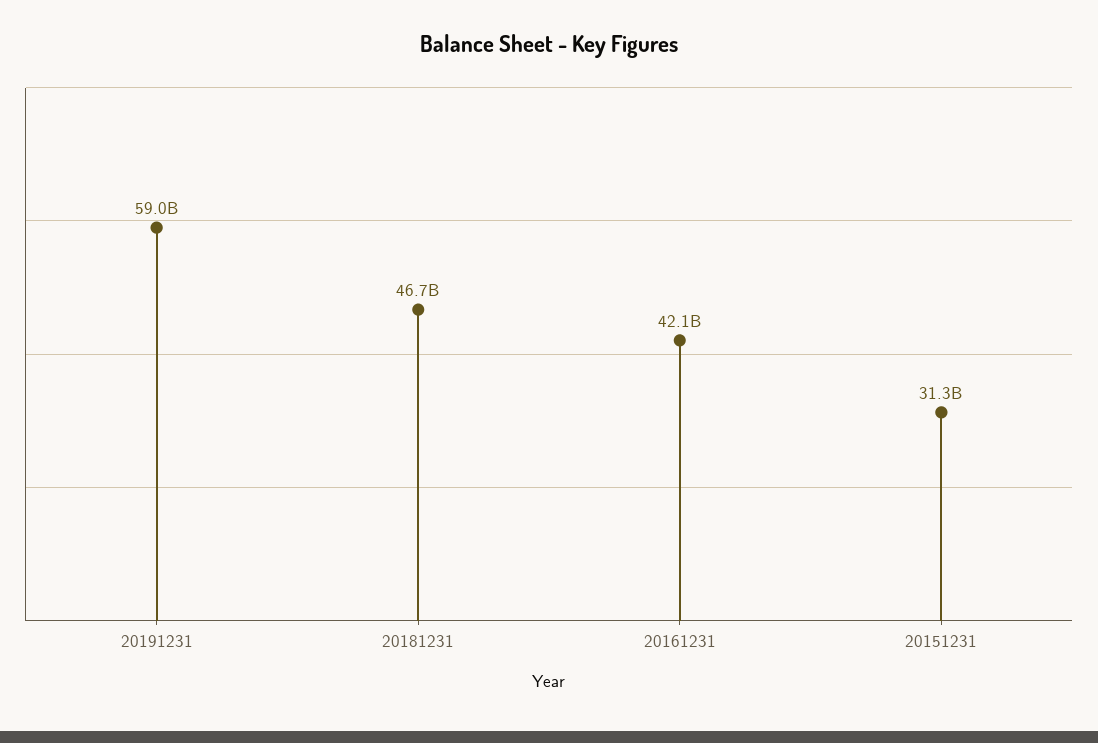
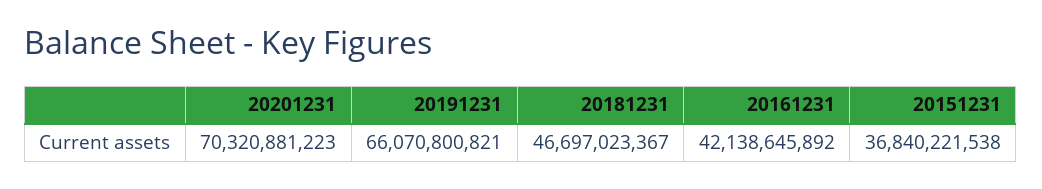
20191231: 59000000000 -> 66070800821
20151231: 31300000000 -> 36840221538
20201231: none -> 70320881223

